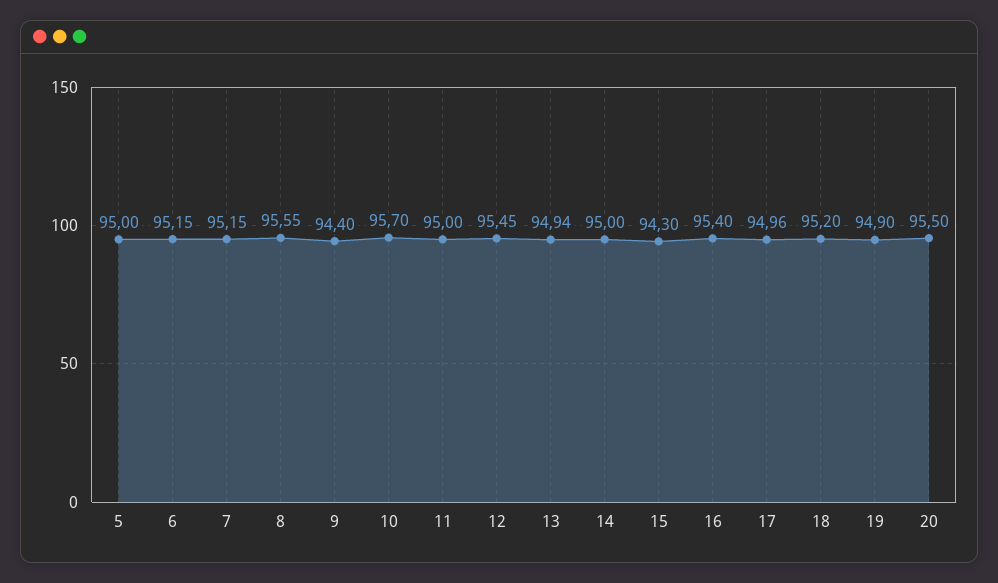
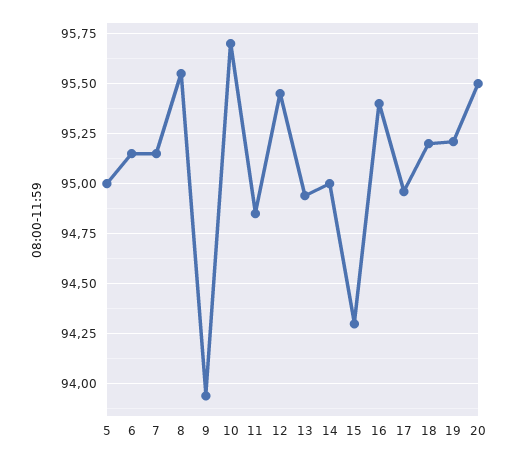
9: 94.4 -> 93.95
11: 95 -> 94.85
19: 94.9 -> 95.2

